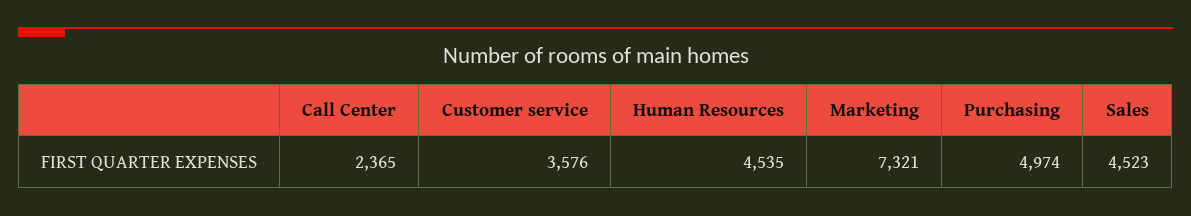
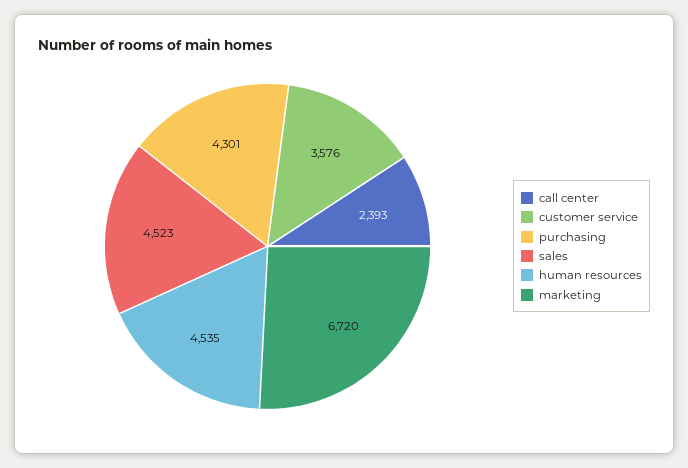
Call Center: 2365 -> 2393
Marketing: 7321 -> 6720
Purchasing: 4974 -> 4301

